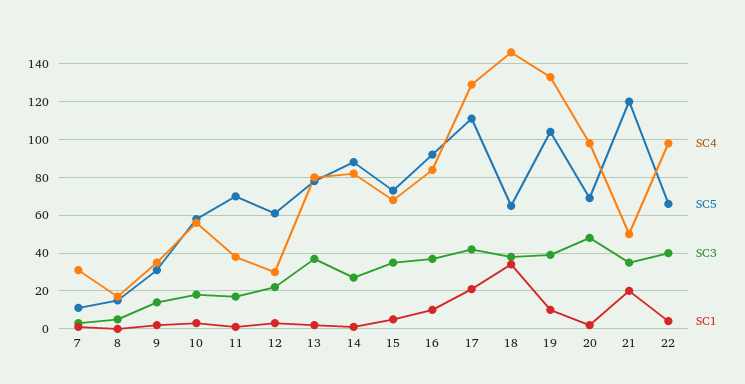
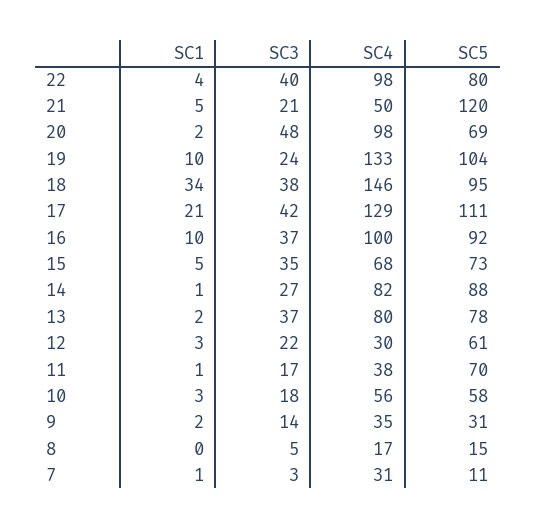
SC4, 16: 85 -> 100
SC5, 18: 65 -> 95
SC3, 19: 40 -> 24
SC3, 21: 35 -> 21
SC1, 21: 20 -> 5
SC5, 22: 65 -> 80

